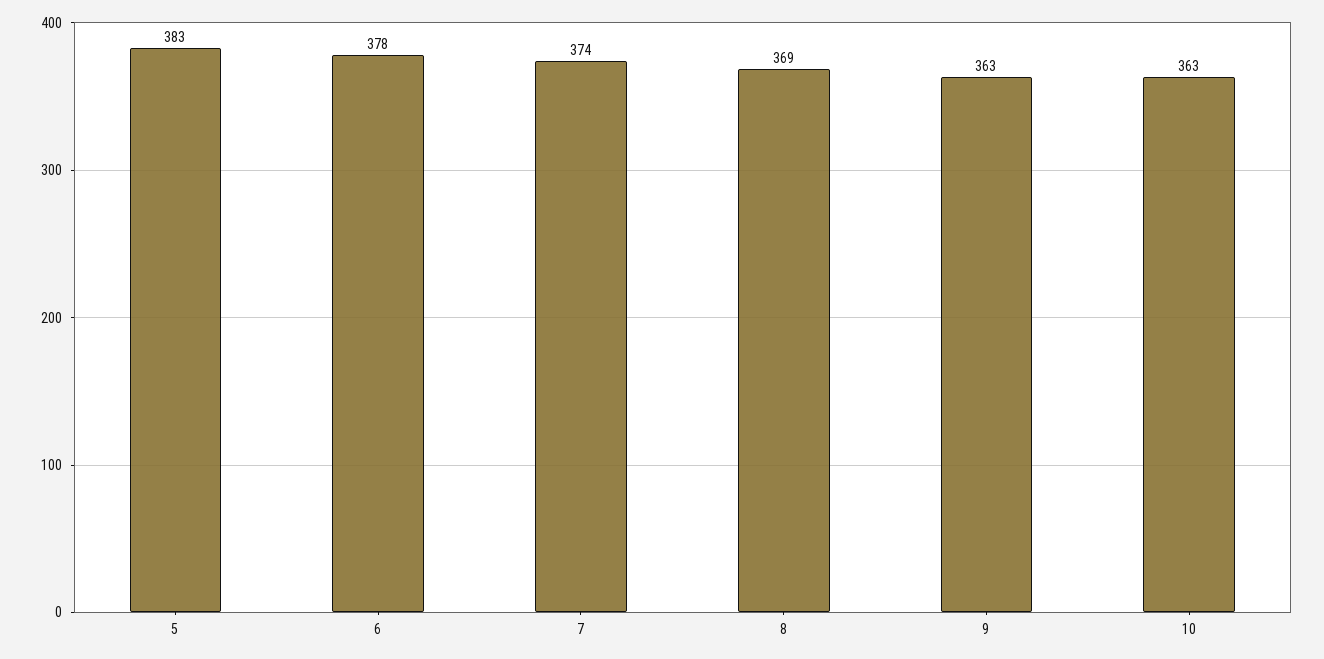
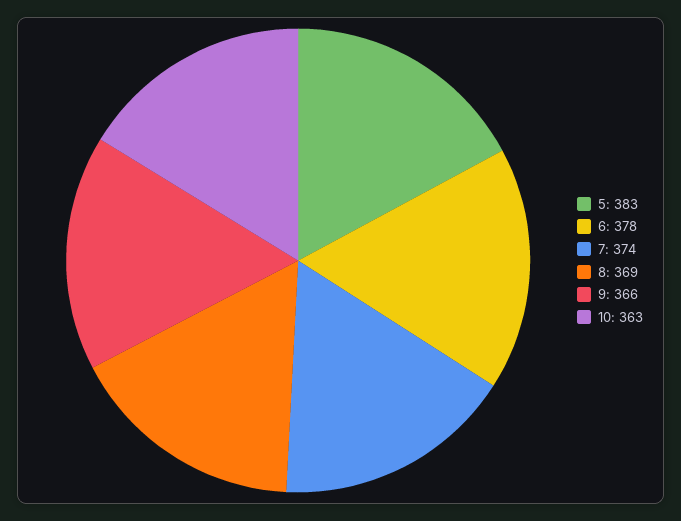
9: 363 -> 366

